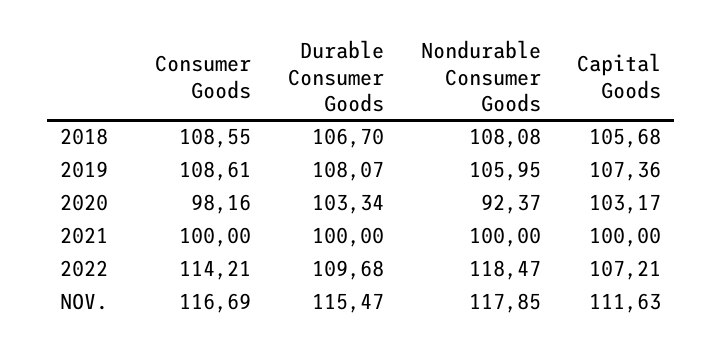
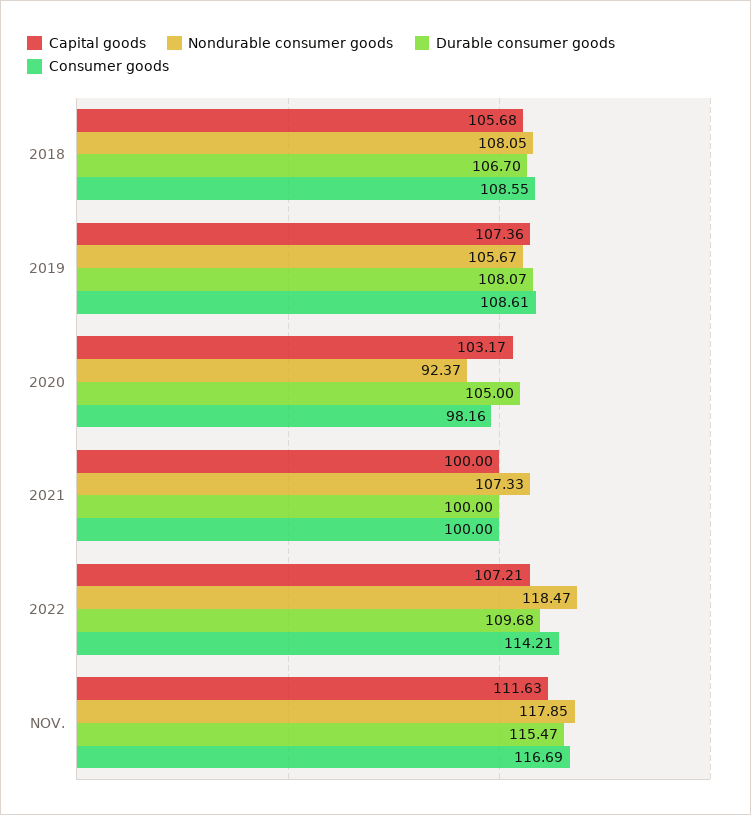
Nondurable Consumer Goods, 2018: 108.08 -> 108.05
Nondurable Consumer Goods, 2019: 105.95 -> 105.67
Durable Consumer Goods, 2020: 103.34 -> 105
Nondurable Consumer Goods, 2021: 100 -> 107.33

